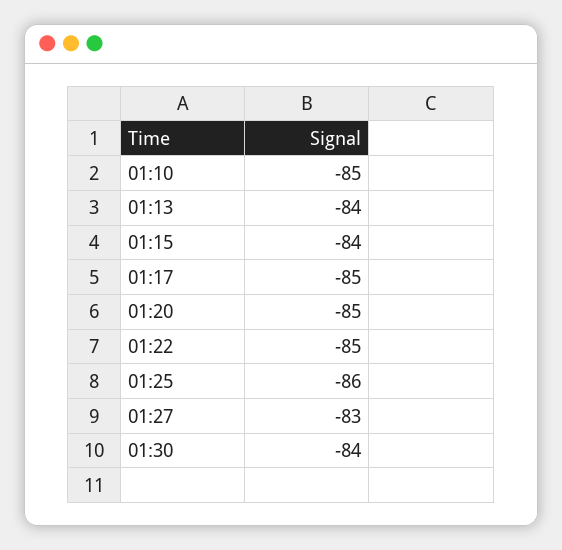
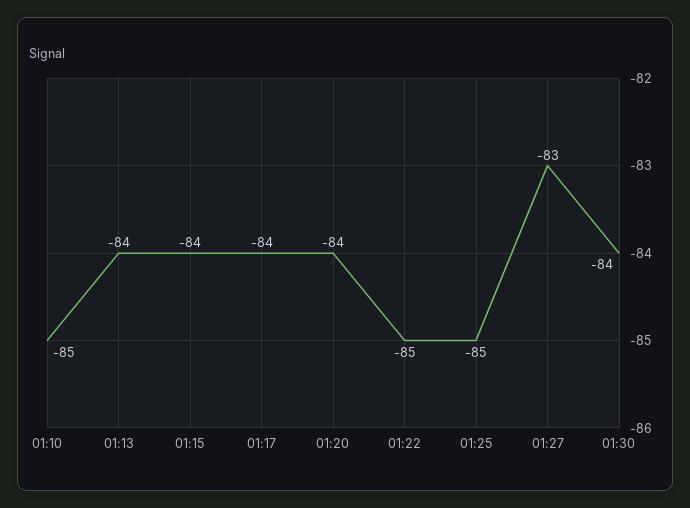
01:17: -85 -> -84
01:20: -85 -> -84
01:25: -86 -> -85

